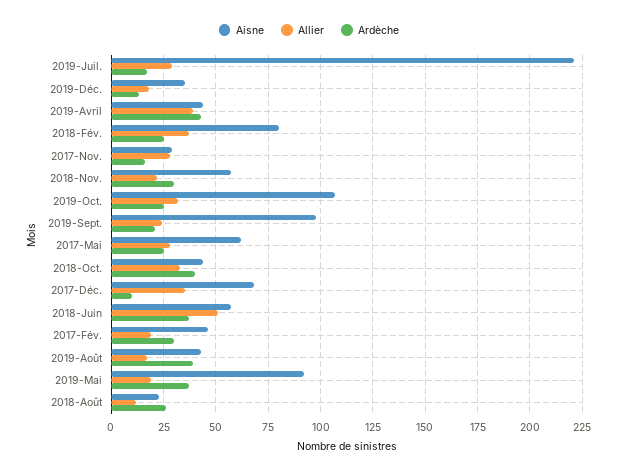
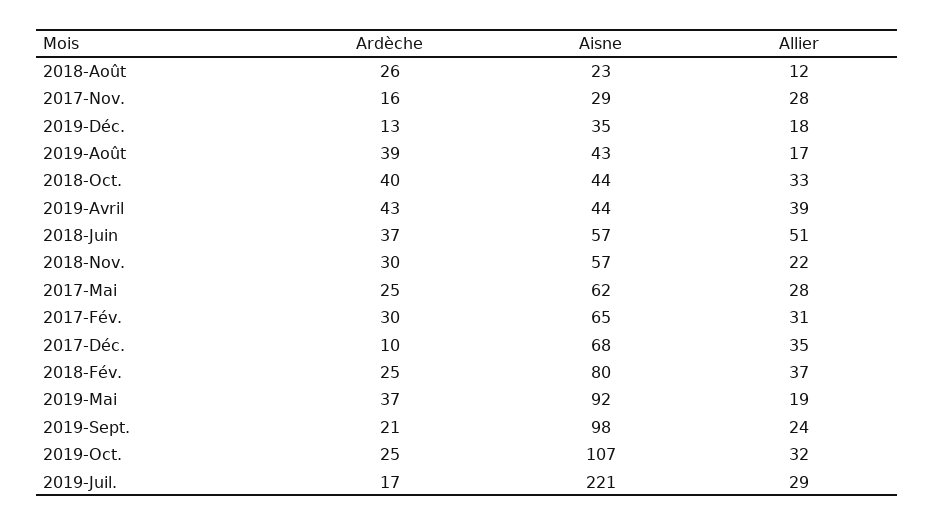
Aisne, 2017-Fév.: 45 -> 65
Allier, 2017-Fév.: 20 -> 31

